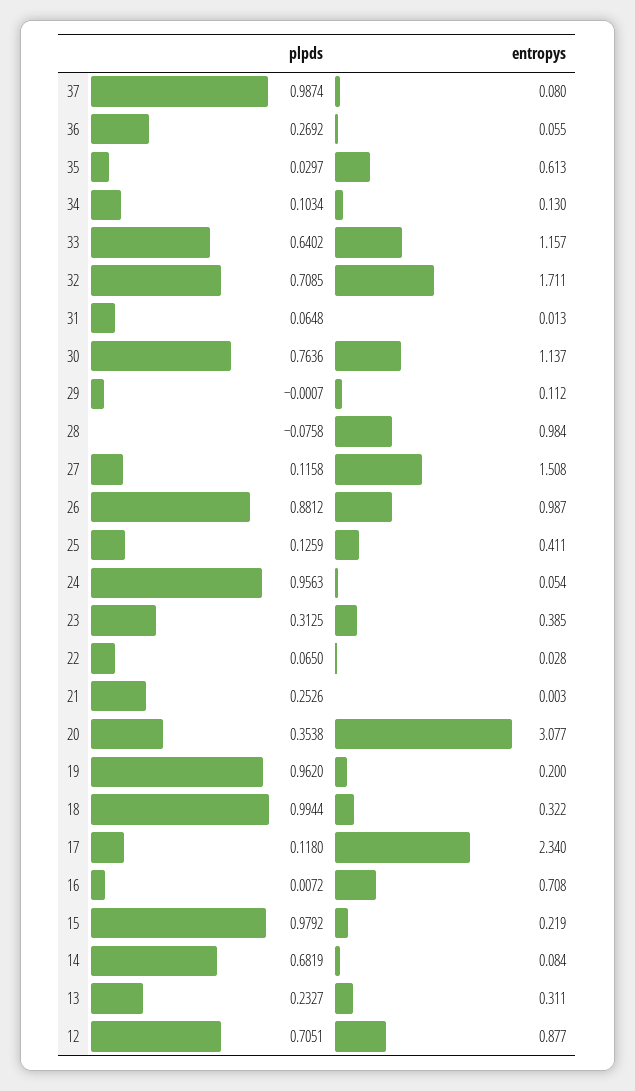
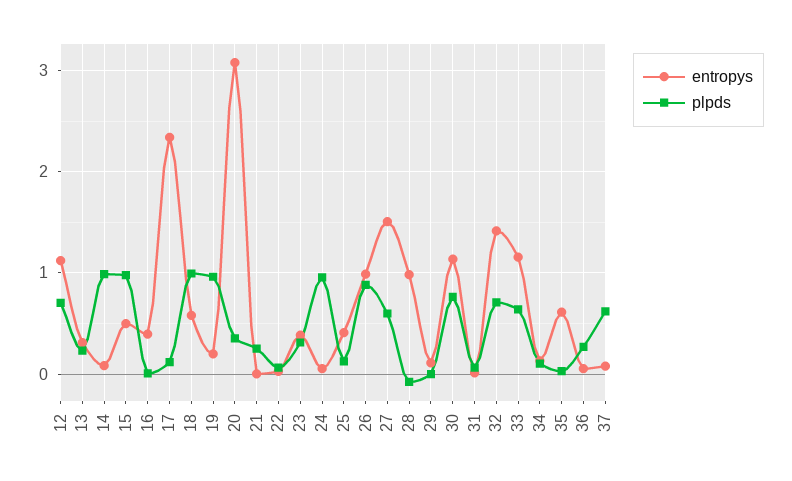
plpds, 37: 0.9874 -> 0.6
entropys, 32: 1.711 -> 1.4
plpds, 27: 0.1158 -> 0.6
entropys, 18: 0.322 -> 0.6
entropys, 16: 0.708 -> 0.4
entropys, 15: 0.219 -> 0.5
plpds, 14: 0.6819 -> 1
entropys, 12: 0.877 -> 1.1

